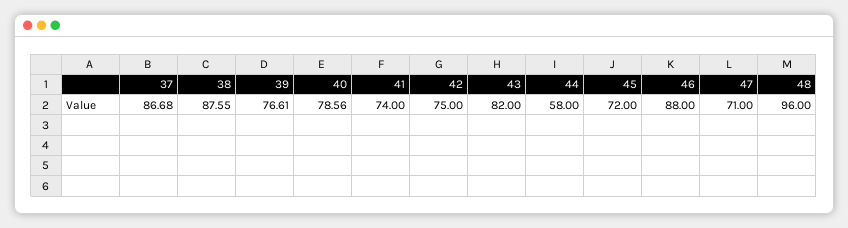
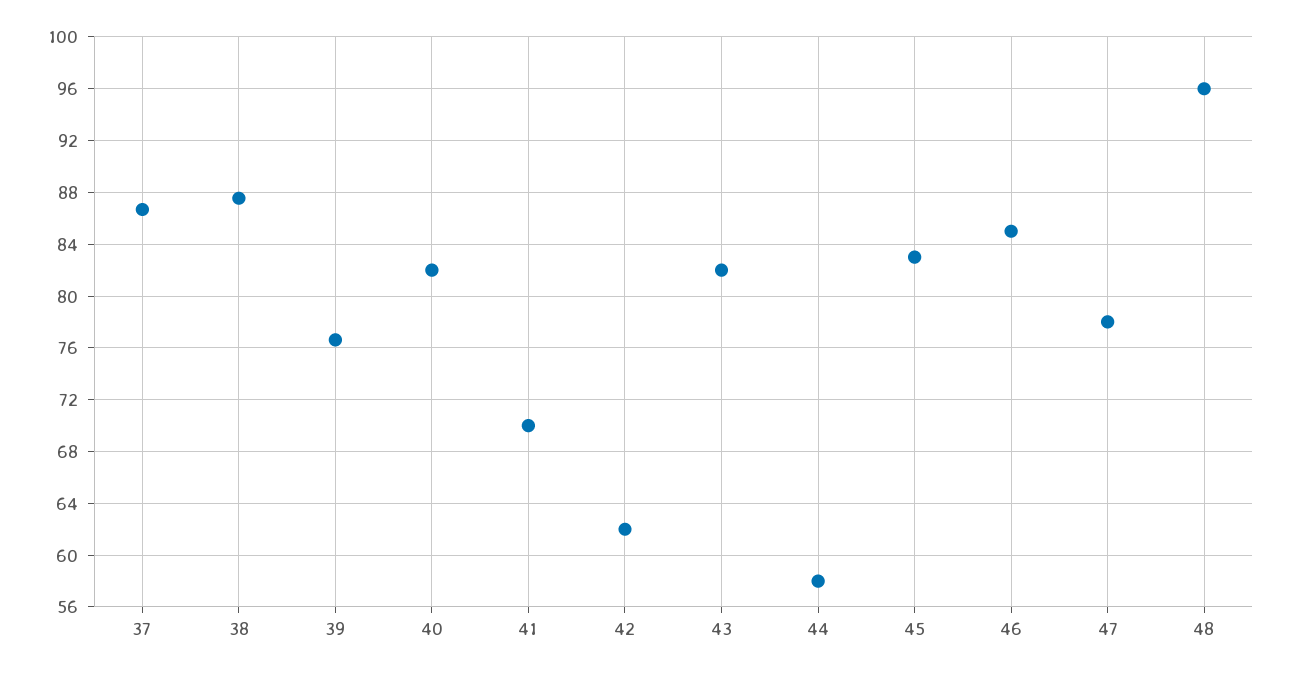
40: 78.56 -> 82
41: 74 -> 70
42: 75 -> 62
45: 72 -> 83
46: 88 -> 85
47: 71 -> 78

